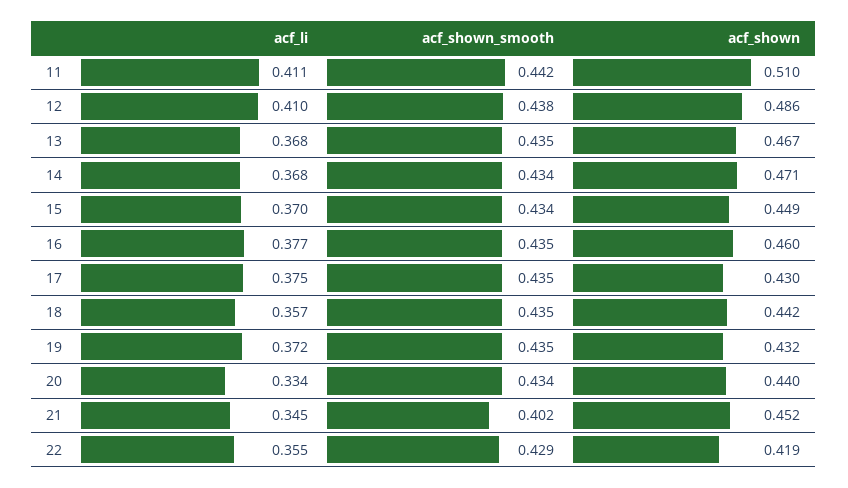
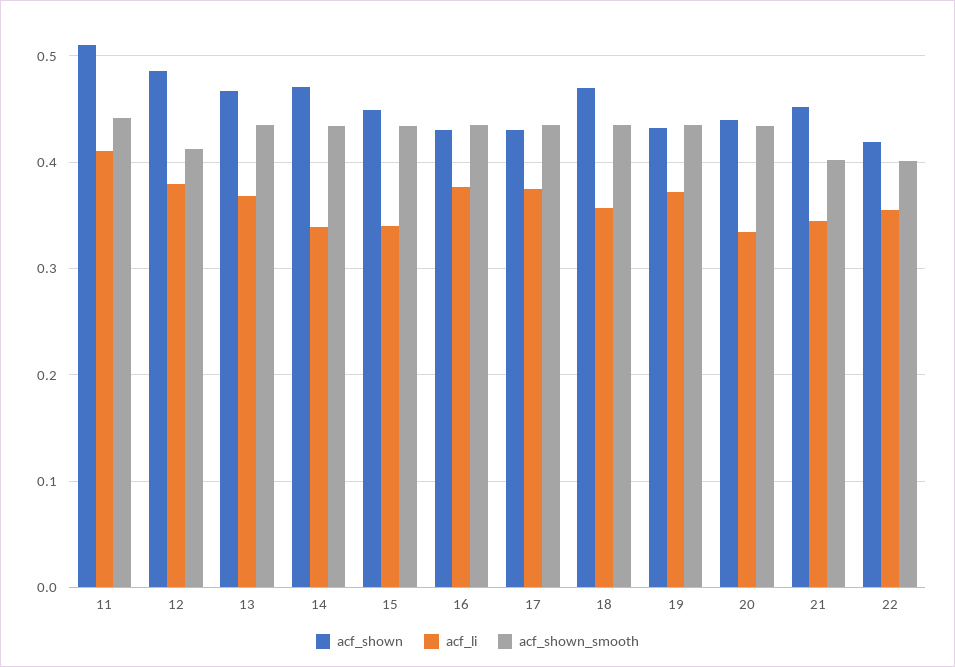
acf_li, 12: 0.41 -> 0.38
acf_shown_smooth, 12: 0.438 -> 0.41
acf_li, 14: 0.368 -> 0.34
acf_li, 15: 0.37 -> 0.34
acf_shown, 16: 0.46 -> 0.43
acf_shown, 18: 0.442 -> 0.47
acf_shown_smooth, 22: 0.429 -> 0.4

